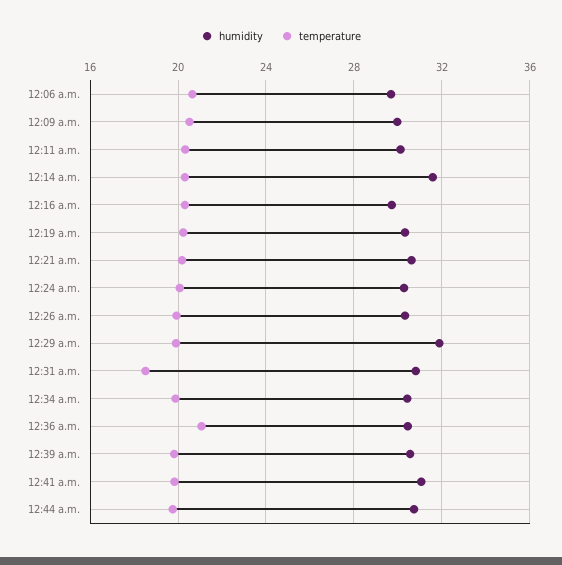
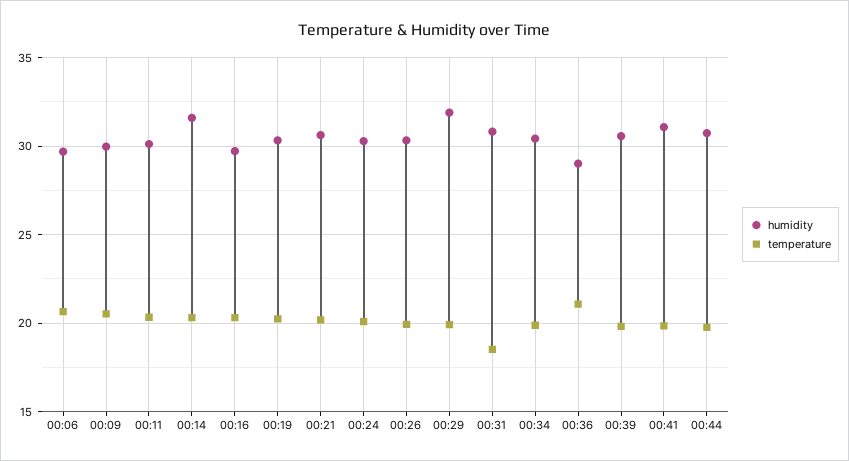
humidity, 12:36 a.m.: 30.5 -> 29

